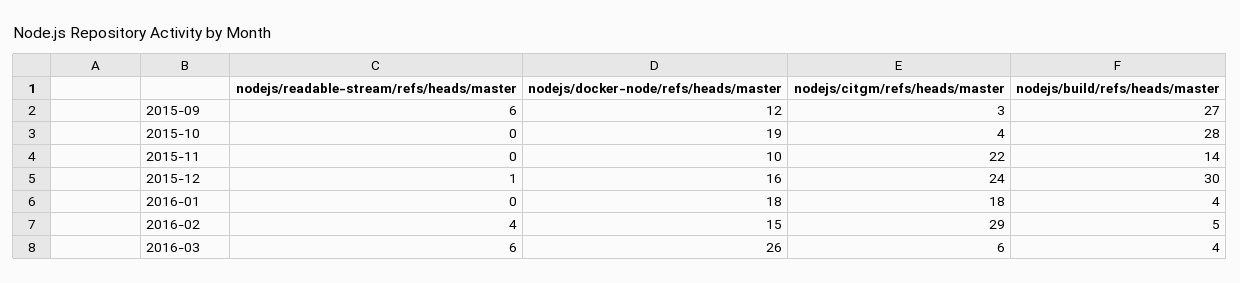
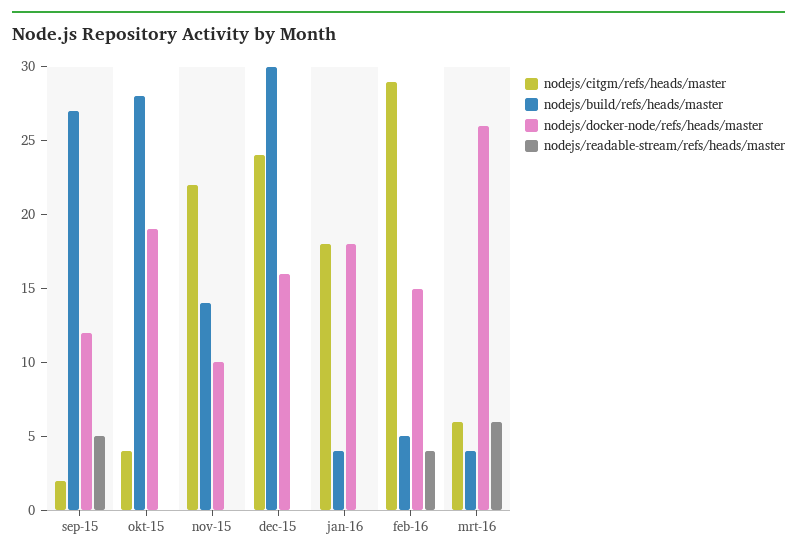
nodejs/readable-stream/refs/heads/master, 2015-09: 6 -> 5
nodejs/citgm/refs/heads/master, 2015-09: 3 -> 2
nodejs/readable-stream/refs/heads/master, 2015-12: 1 -> 0

